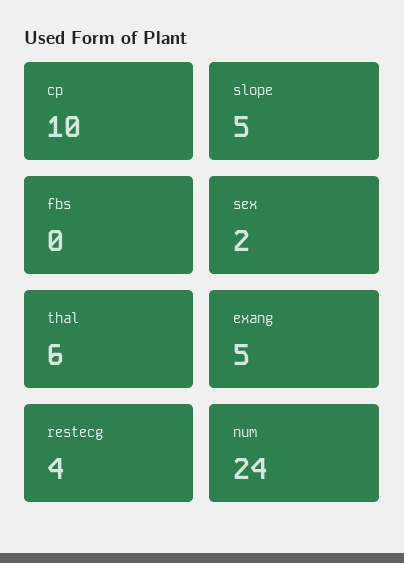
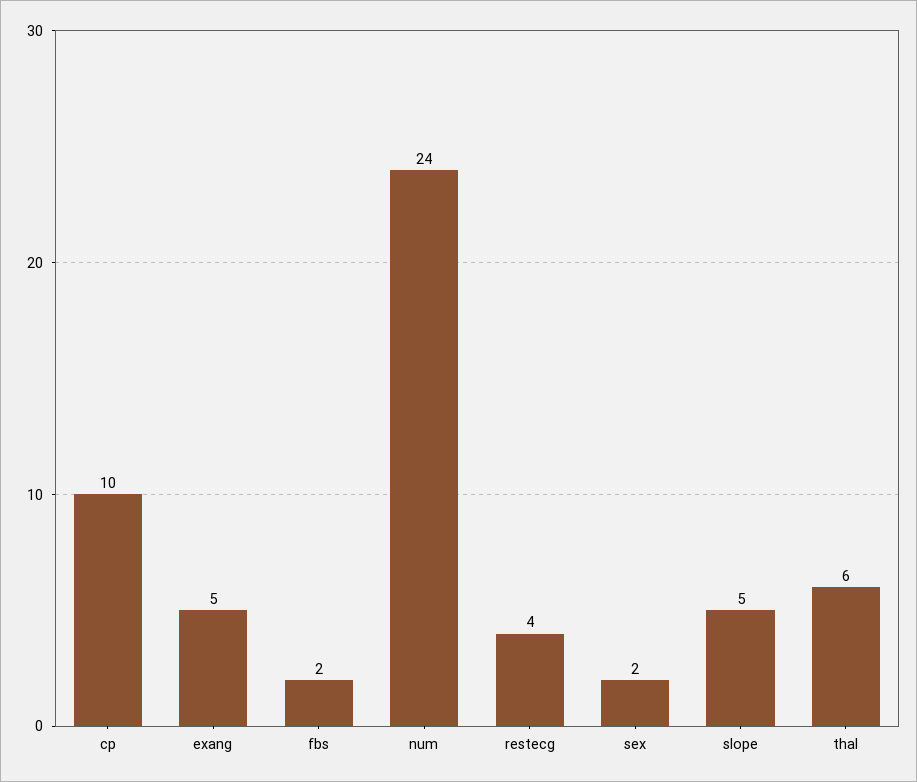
fbs: 0 -> 2

